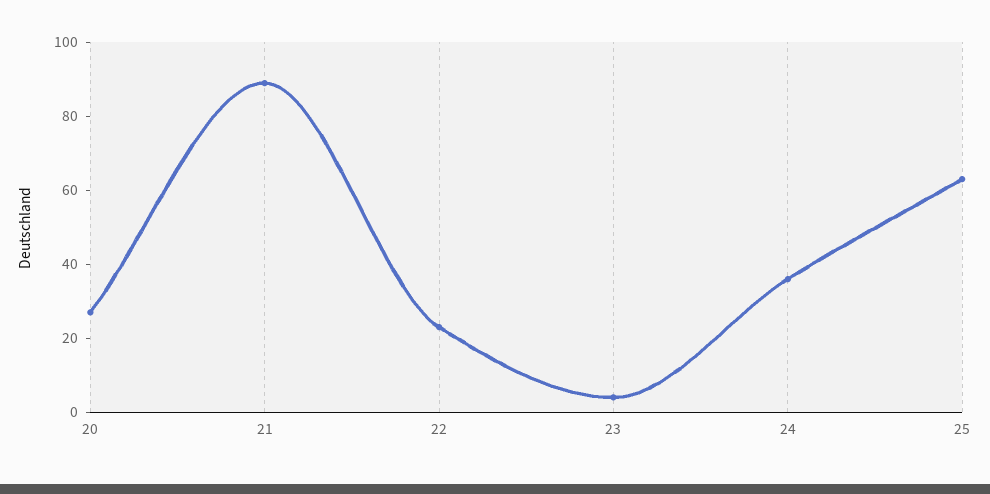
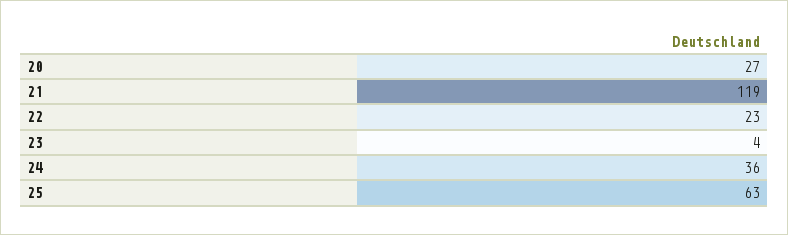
21: 90 -> 119

